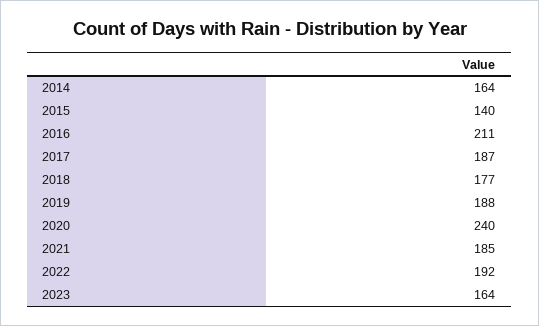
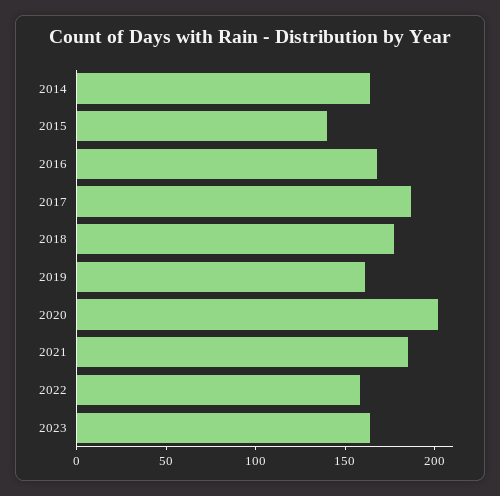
2016: 211 -> 170
2019: 188 -> 160
2020: 240 -> 200
2022: 192 -> 160

